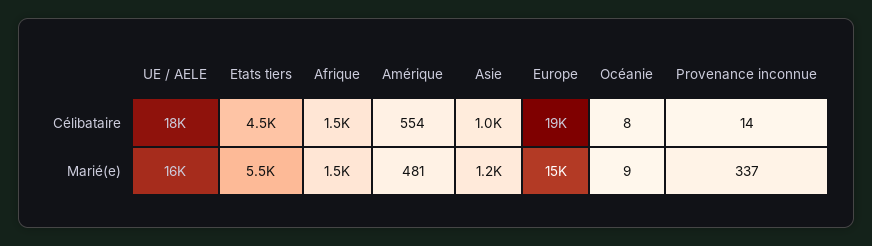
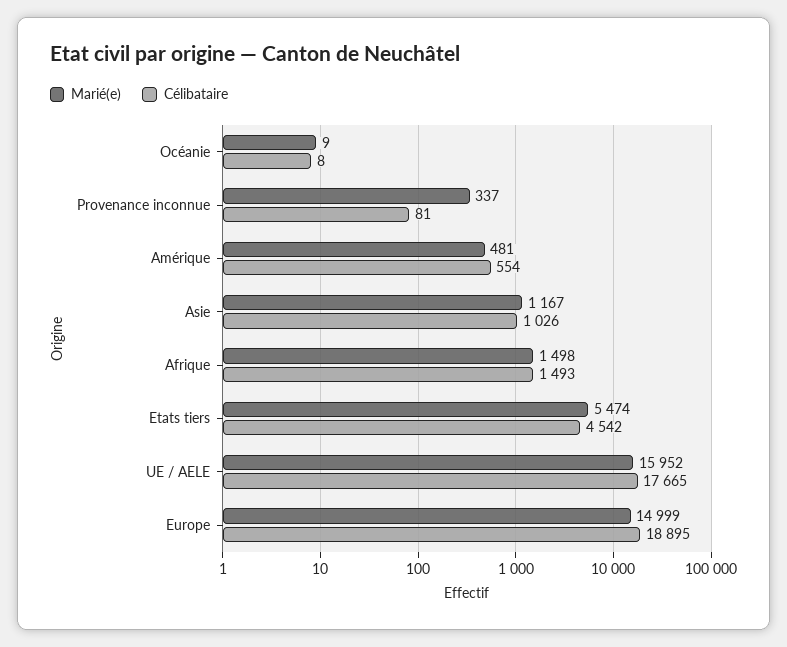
Célibataire, Provenance inconnue: 14 -> 81

